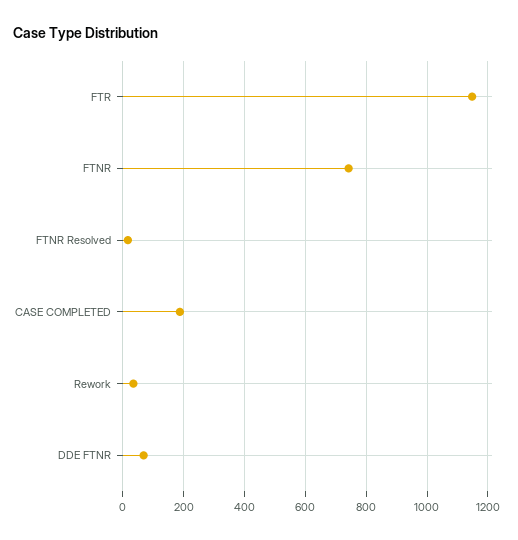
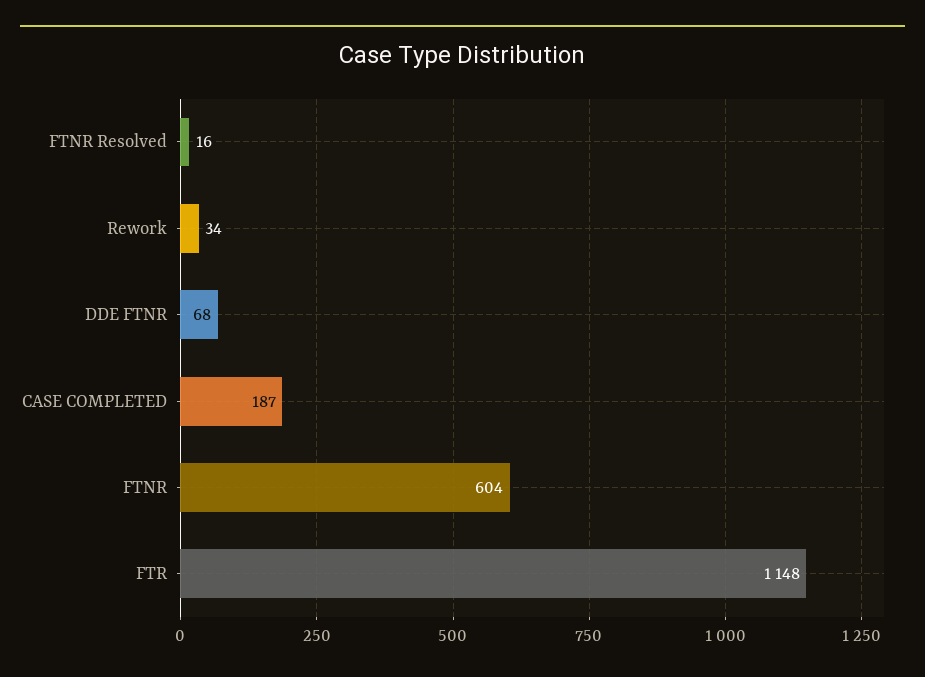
FTNR: 740 -> 604

